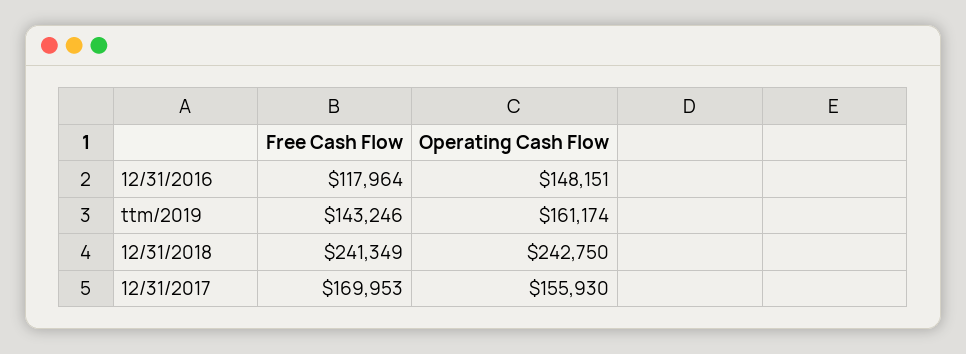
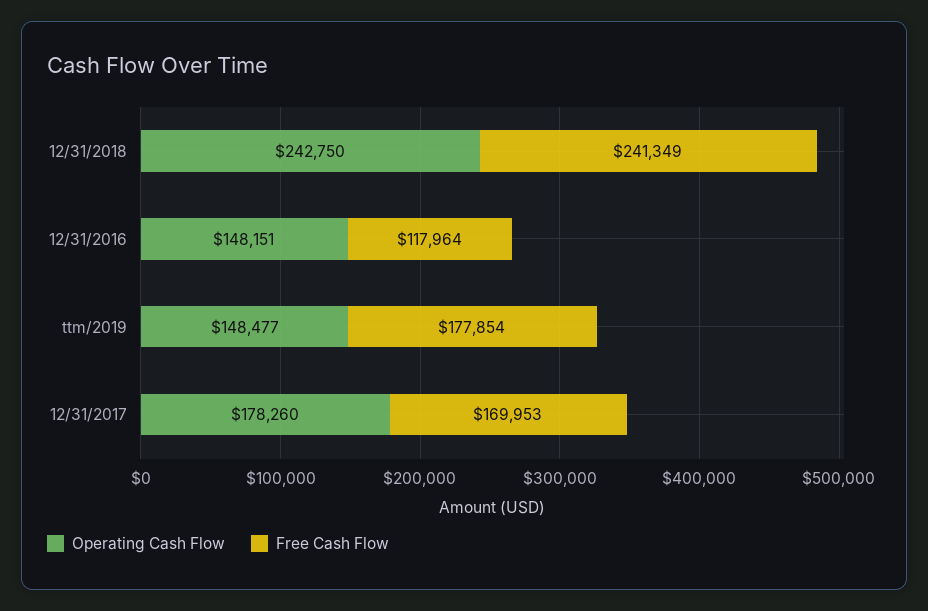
Free Cash Flow, ttm/2019: 143246 -> 177854
Operating Cash Flow, ttm/2019: 161174 -> 148477
Operating Cash Flow, 12/31/2017: 155930 -> 178260

